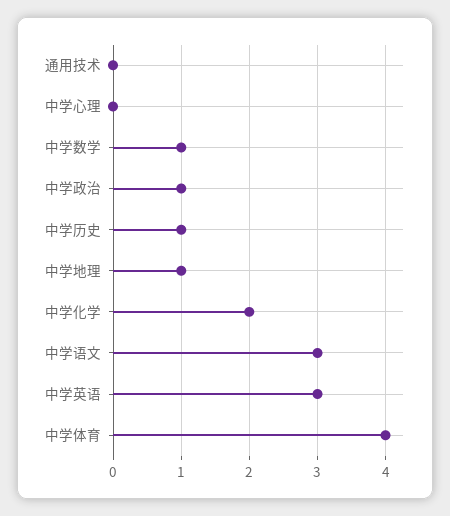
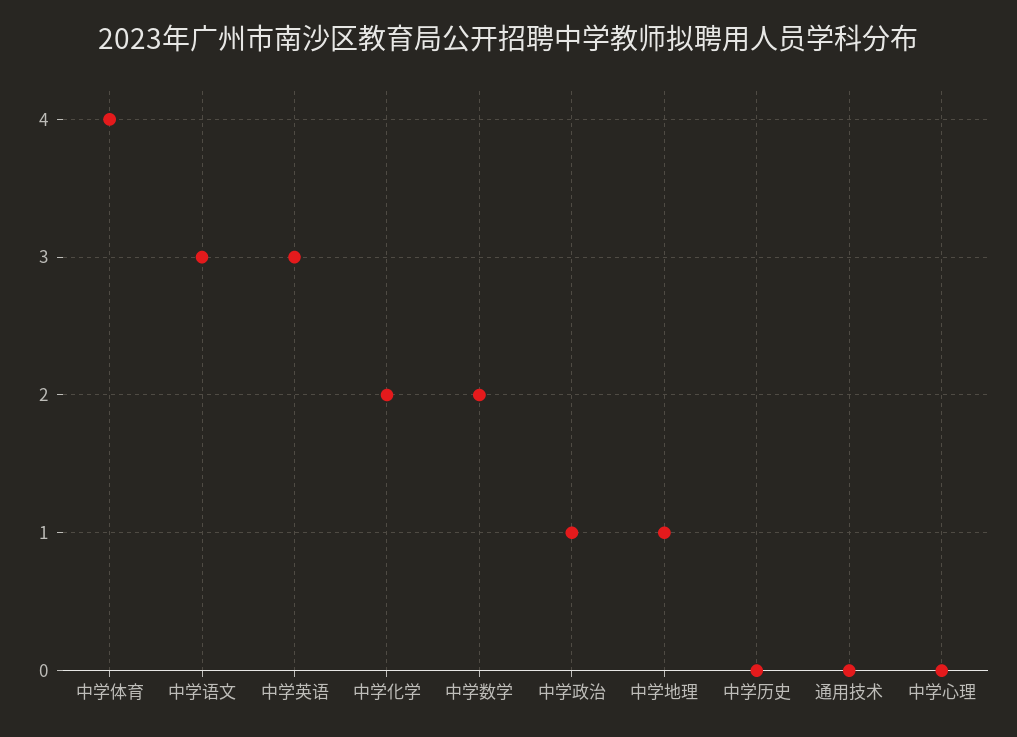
中学数学: 1 -> 2
中学历史: 1 -> 0

